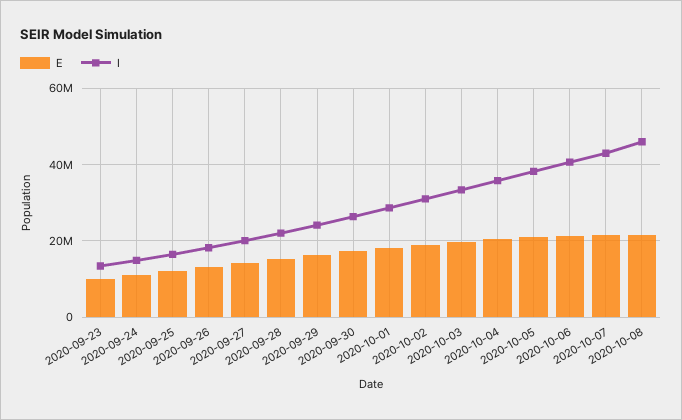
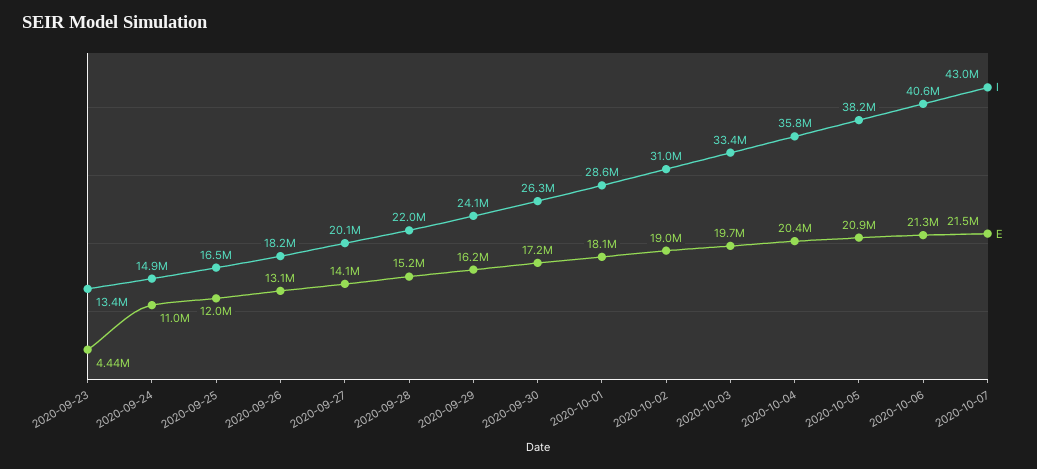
E, 2020-09-23: 10000000 -> 4440000
E, 2020-10-08: 22000000 -> none
I, 2020-10-08: 46000000 -> none

